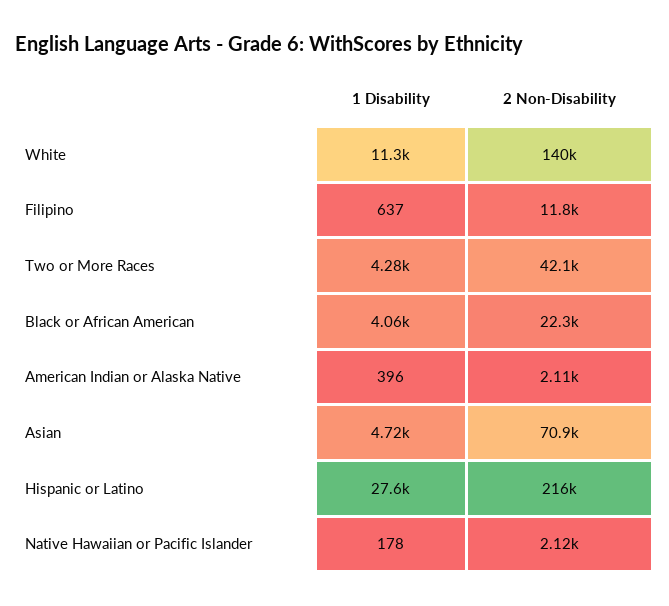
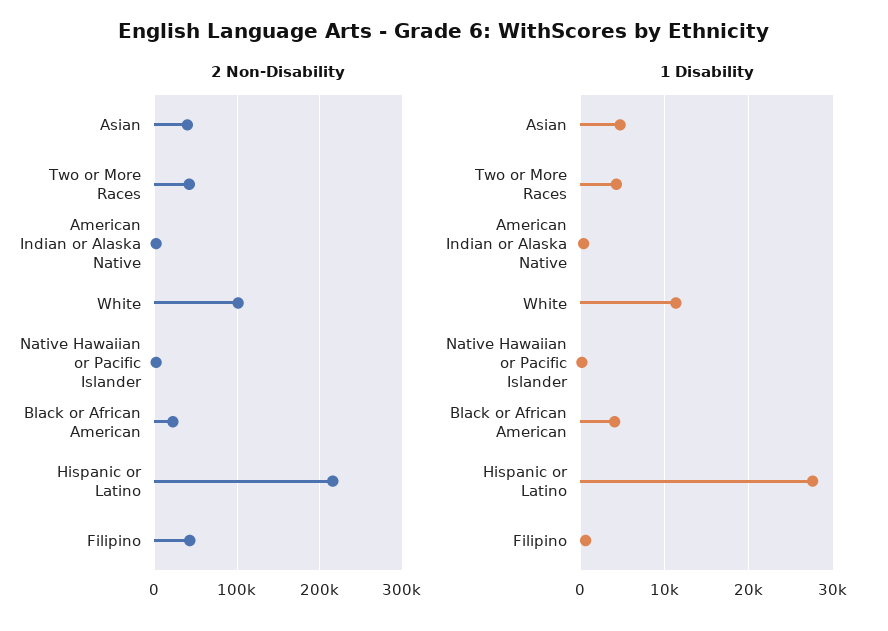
2 Non-Disability, White: 140000 -> 100000
2 Non-Disability, Filipino: 11800 -> 40000
2 Non-Disability, Asian: 70900 -> 40000

